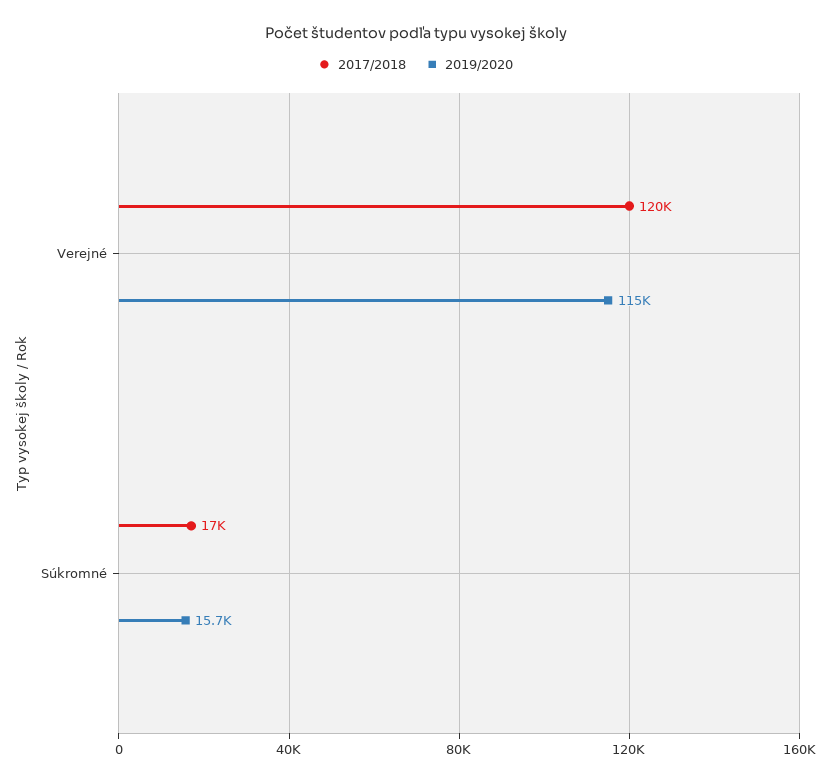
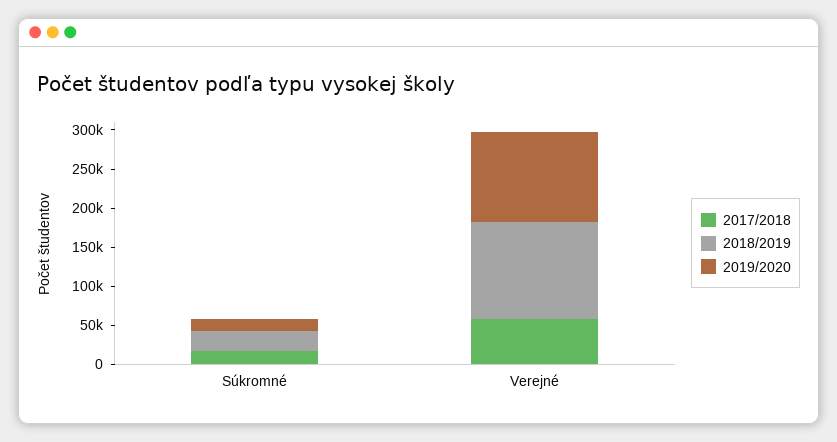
2017/2018, Verejné: 120000 -> 50000
2018/2019, Súkromné: none -> 25000
2018/2019, Verejné: none -> 125000

